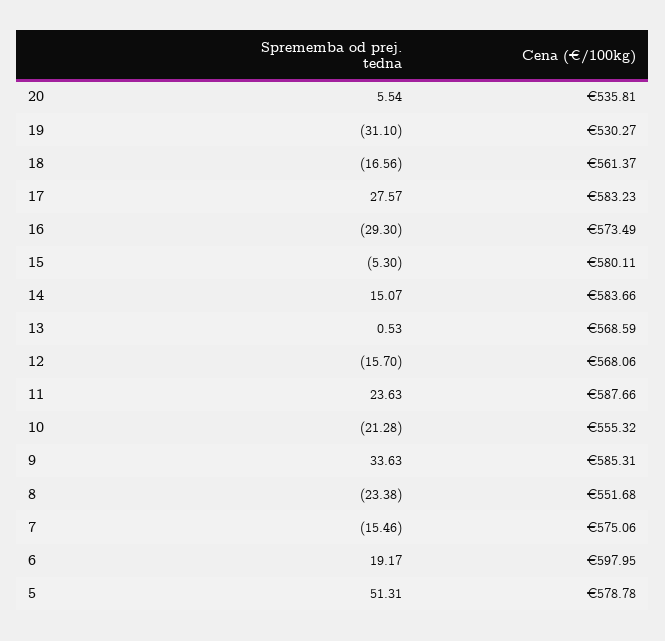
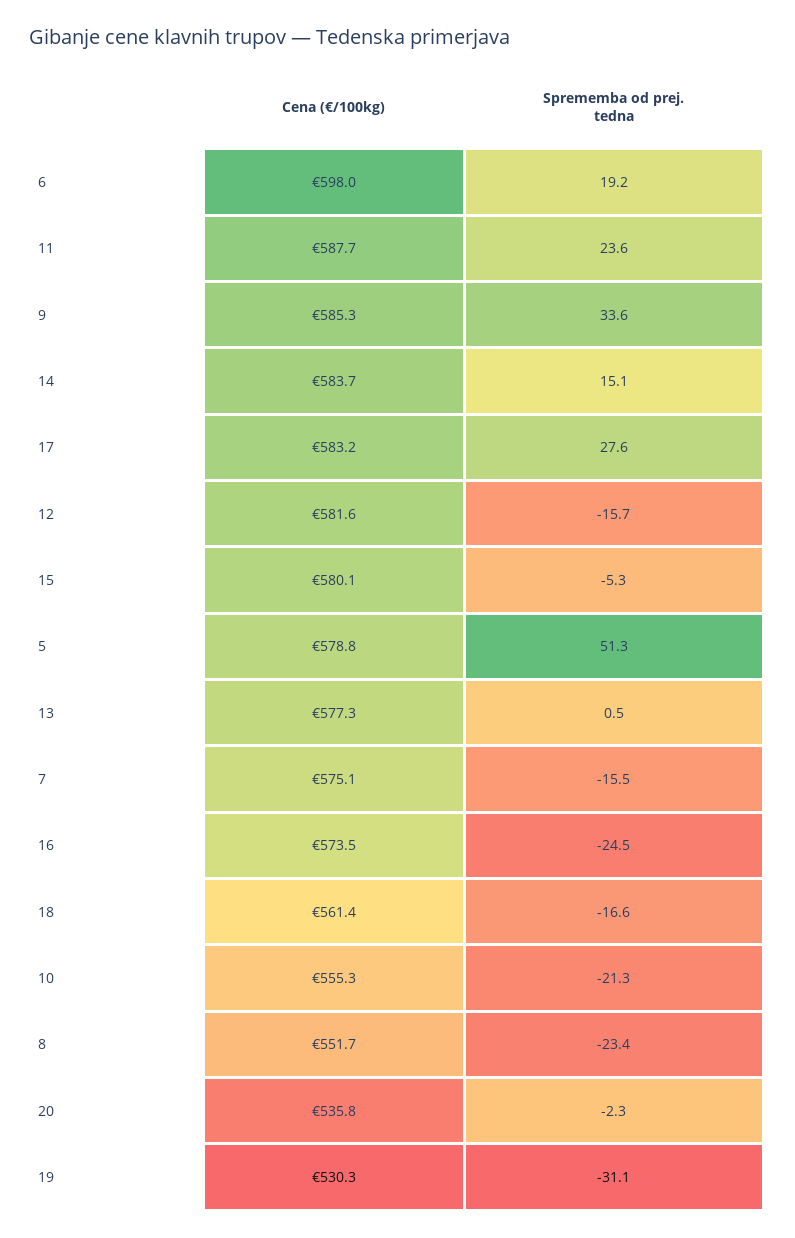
Sprememba od prej. tedna, 20: 5.54 -> -2.3
Sprememba od prej. tedna, 16: -29.3 -> -24.5
Cena (€/100kg), 13: 568.59 -> 577.3
Cena (€/100kg), 12: 568.06 -> 581.6

